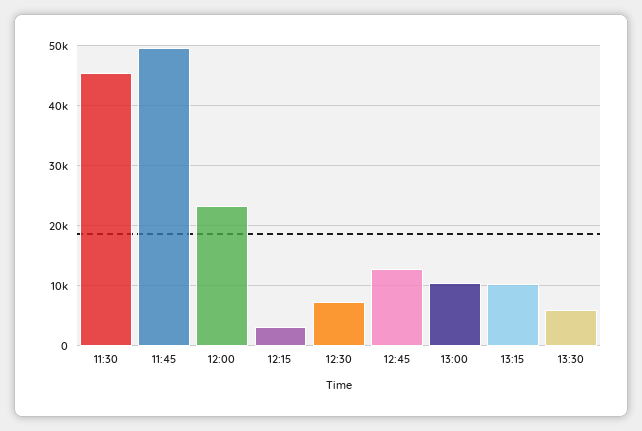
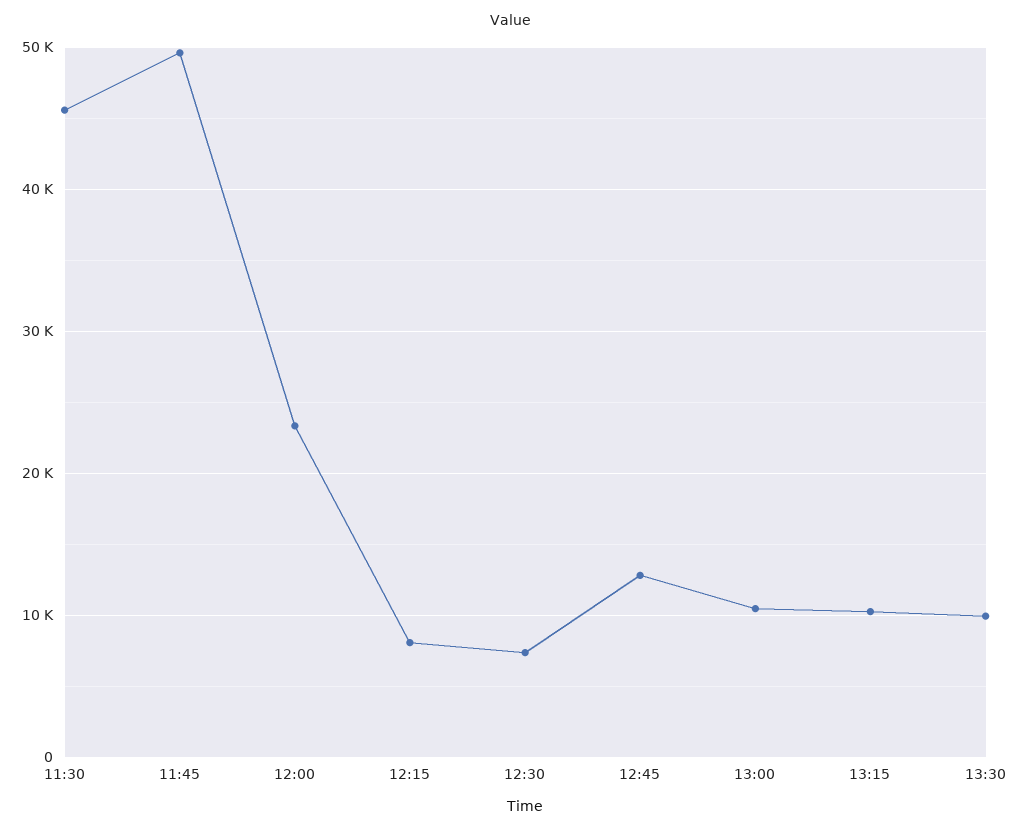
12:15: 3000 -> 8000
13:30: 6000 -> 10000

